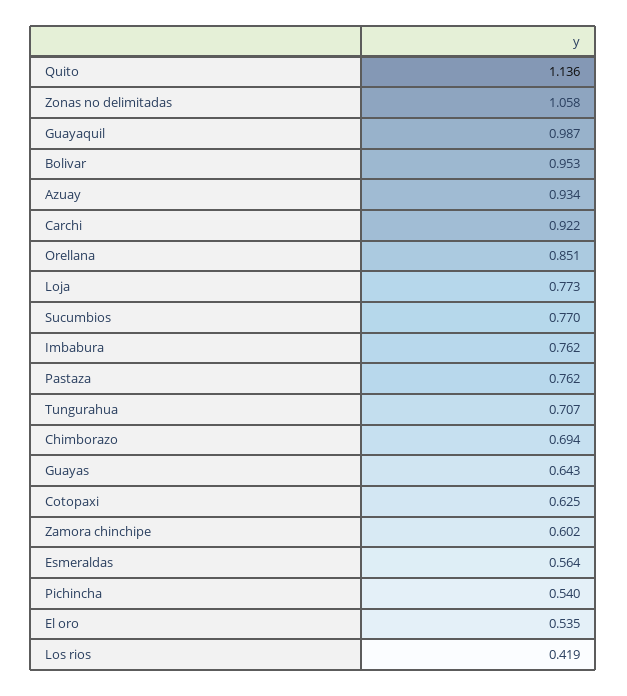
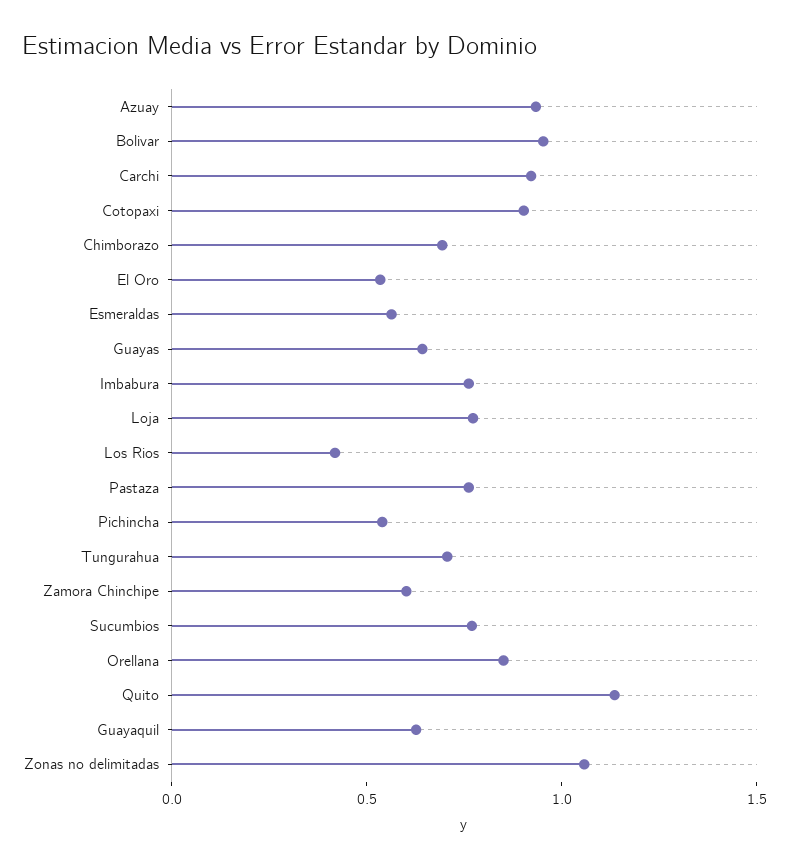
Guayaquil: 0.987 -> 0.6
Cotopaxi: 0.625 -> 0.9

